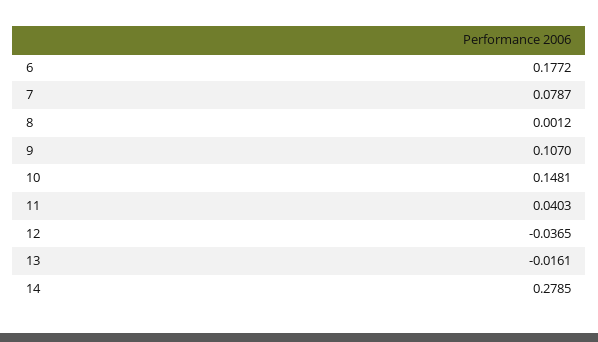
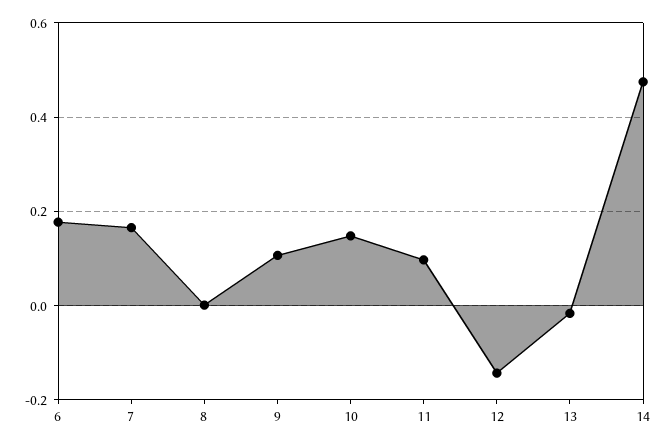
7: 0.0787 -> 0.16
11: 0.0403 -> 0.1
12: -0.0365 -> -0.14
14: 0.2785 -> 0.48

